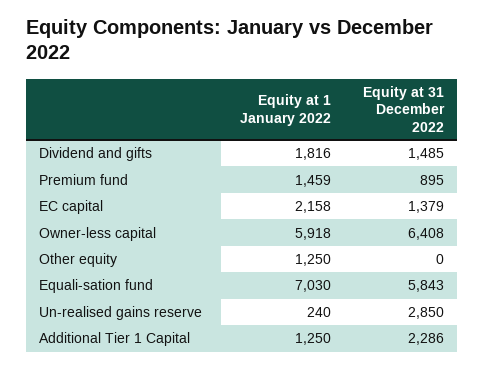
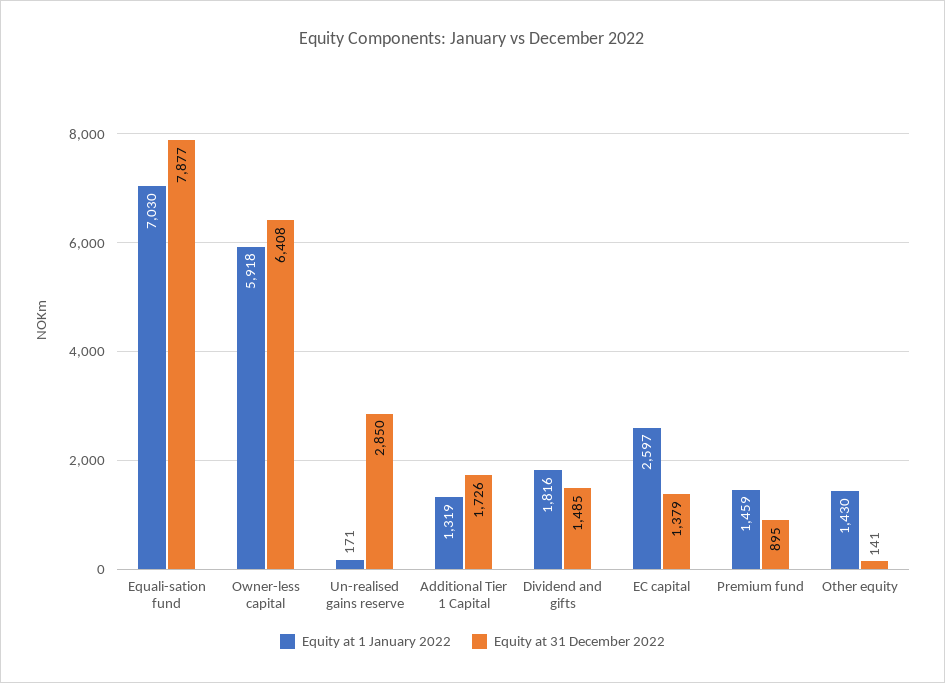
Equity at 1 January 2022, EC capital: 2158 -> 2597
Equity at 1 January 2022, Other equity: 1250 -> 1430
Equity at 31 December 2022, Other equity: 0 -> 141
Equity at 31 December 2022, Equali-sation fund: 5843 -> 7877
Equity at 1 January 2022, Un-realised gains reserve: 240 -> 171
Equity at 1 January 2022, Additional Tier 1 Capital: 1250 -> 1319
Equity at 31 December 2022, Additional Tier 1 Capital: 2286 -> 1726

